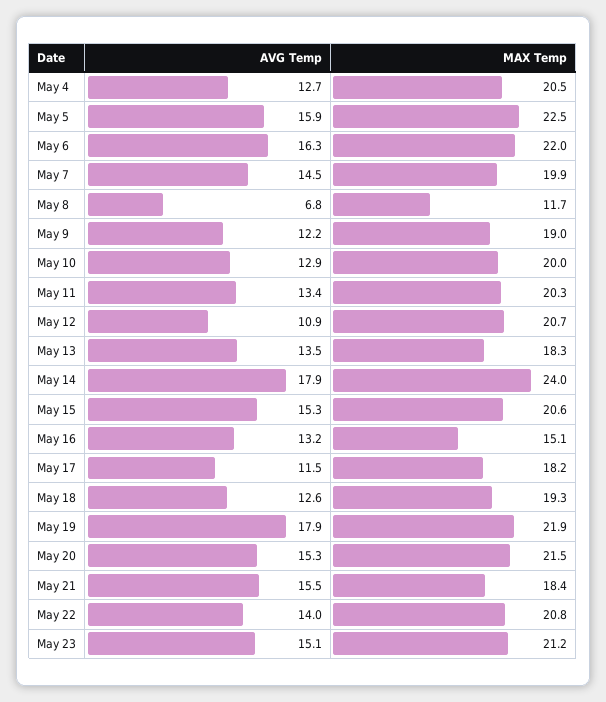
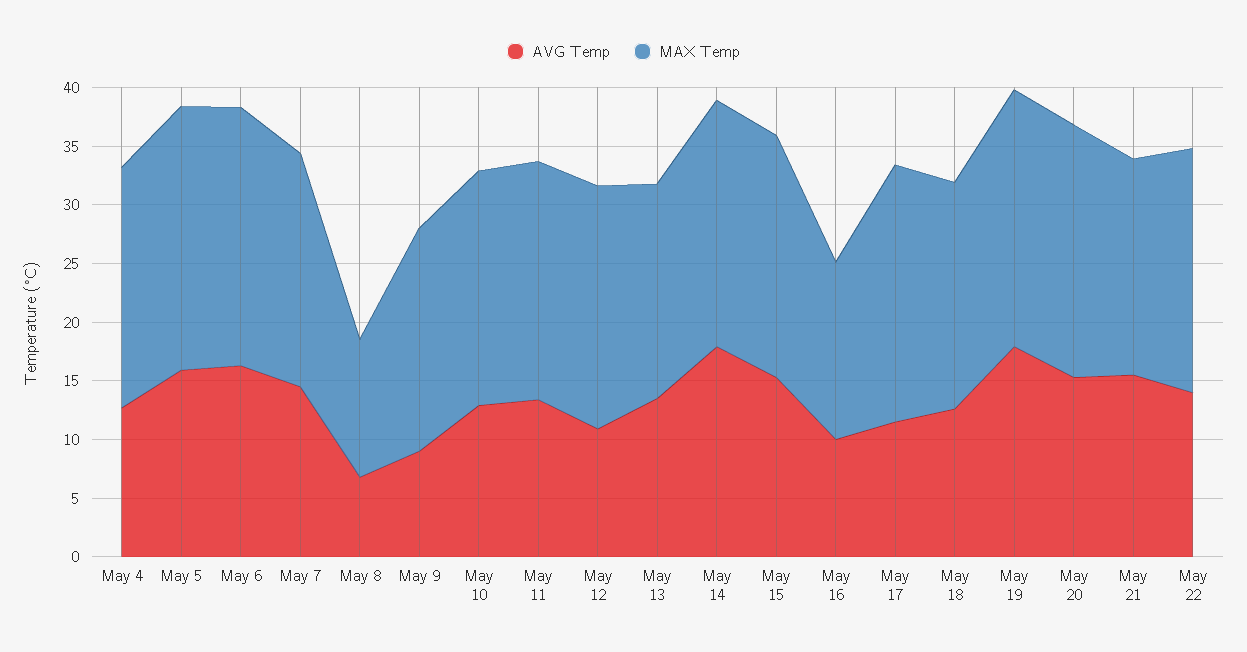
AVG Temp, May 9: 12.2 -> 9
MAX Temp, May 14: 24 -> 21
AVG Temp, May 16: 13.2 -> 10
MAX Temp, May 17: 18.2 -> 22
AVG Temp, May 23: 15.1 -> none
MAX Temp, May 23: 21.2 -> none

